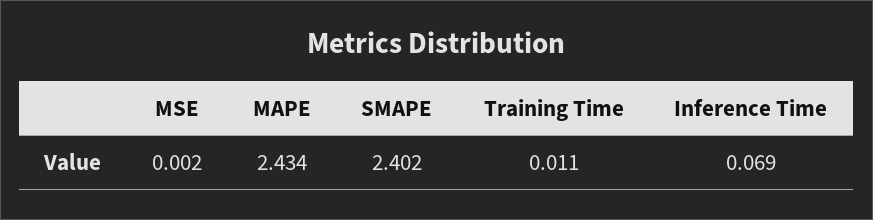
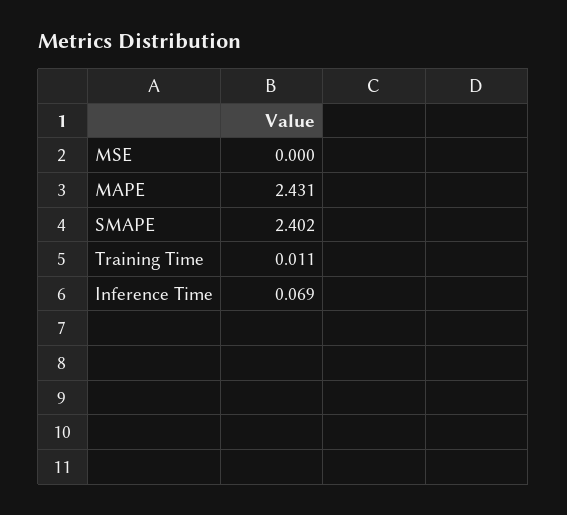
MSE: 0.002 -> 0
MAPE: 2.434 -> 2.431

